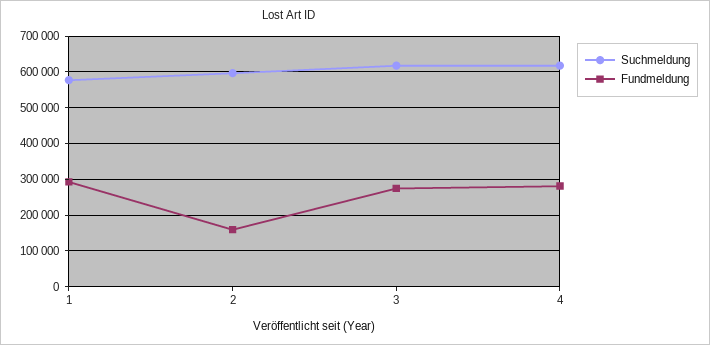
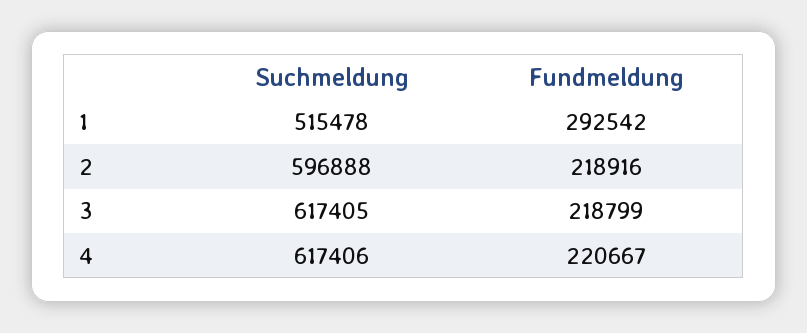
Suchmeldung, 1: 580000 -> 515478
Fundmeldung, 2: 160000 -> 218916
Fundmeldung, 3: 280000 -> 218799
Fundmeldung, 4: 280000 -> 220667

